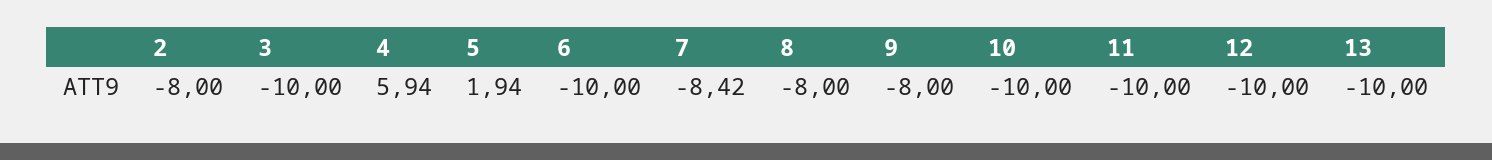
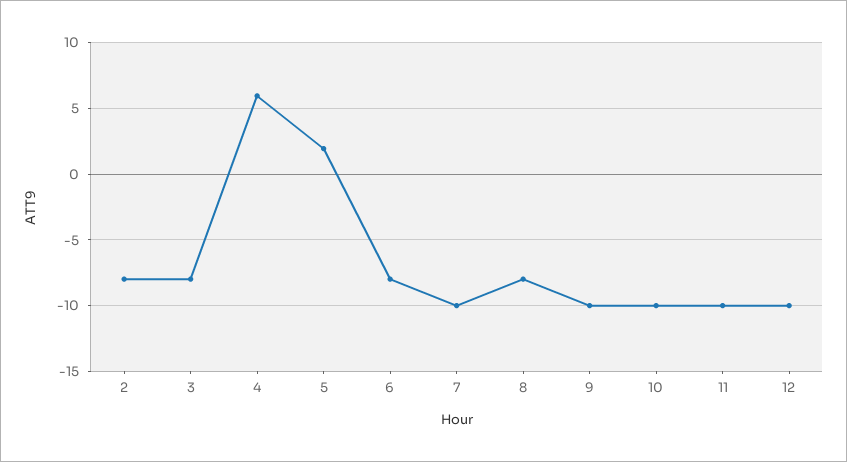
3: -10 -> -8
6: -10 -> -8
7: -8.42 -> -10
9: -8 -> -10
13: -10 -> none

